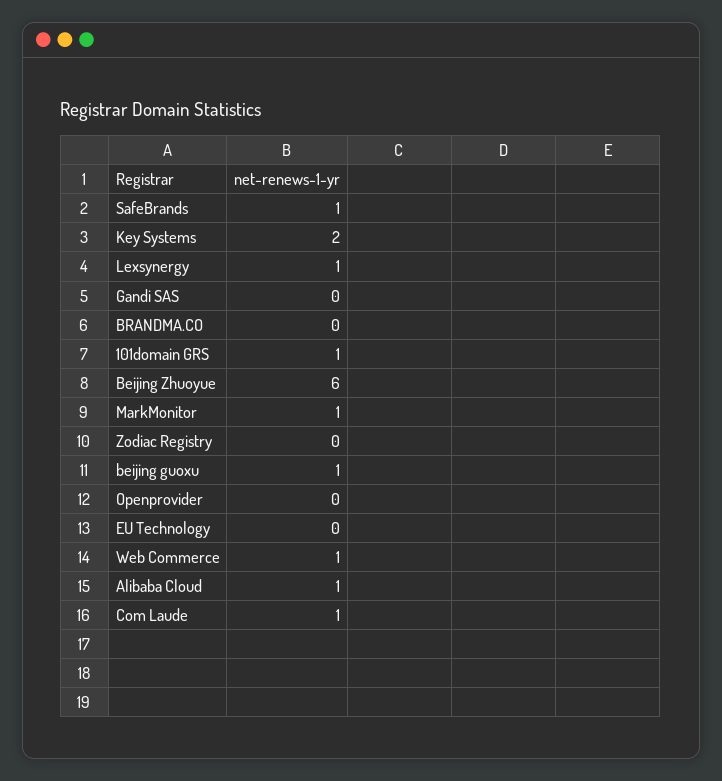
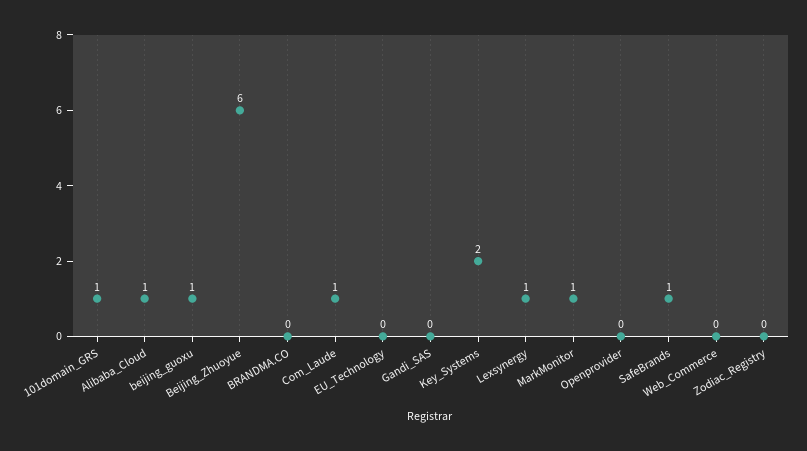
Web Commerce: 1 -> 0

